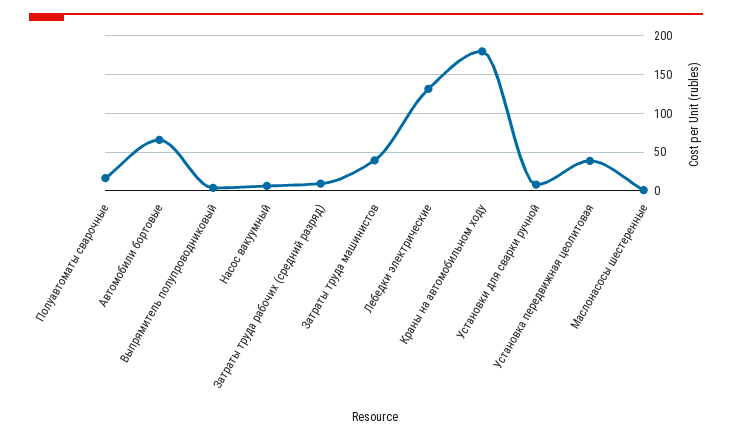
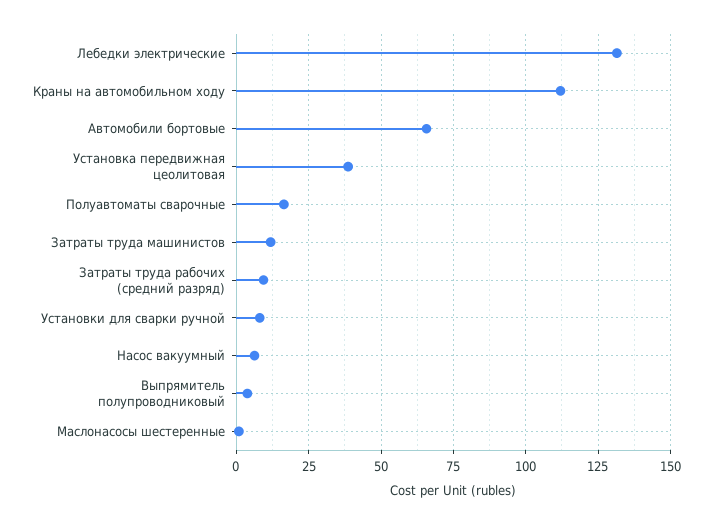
Затраты труда машинистов: 40 -> 12.5
Краны на автомобильном ходу: 180 -> 112.5

